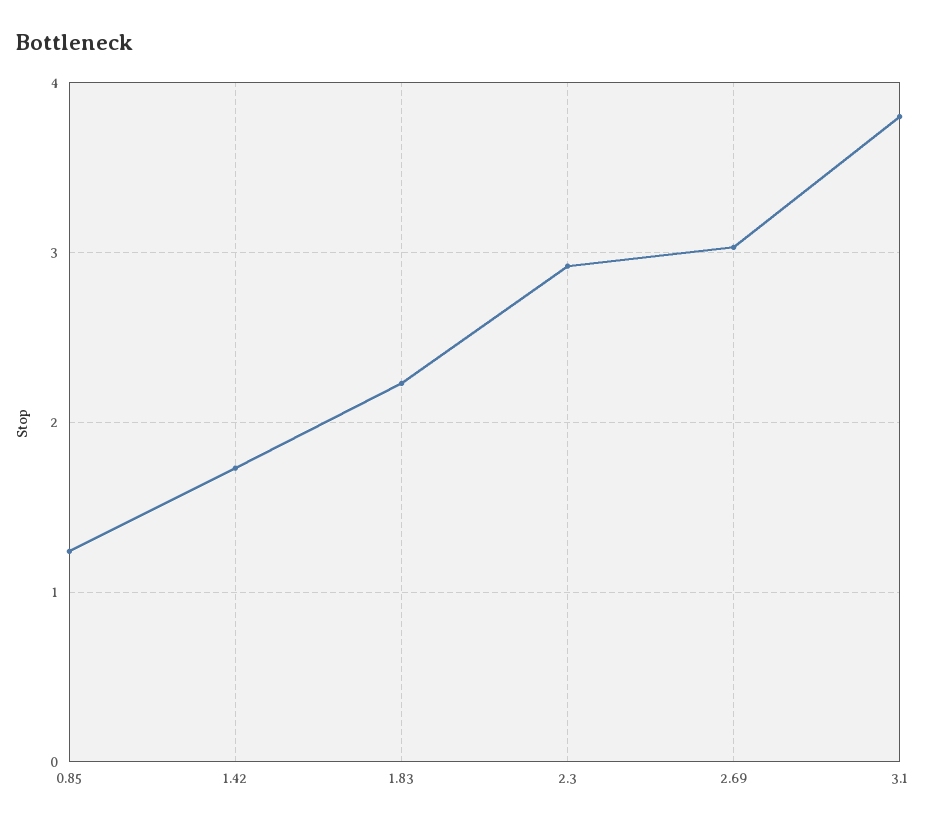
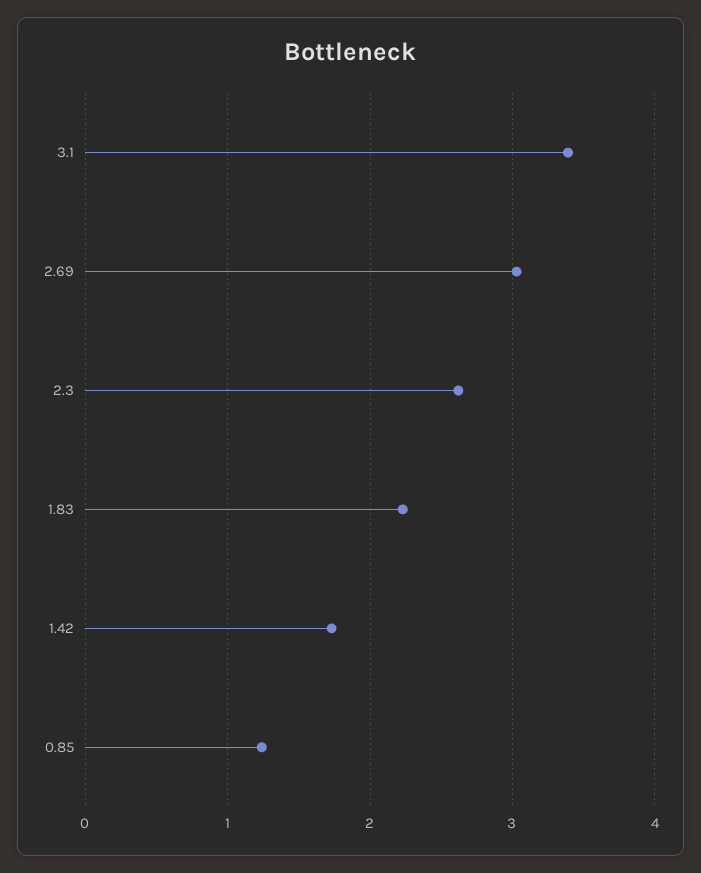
2.3: 2.9 -> 2.6
3.1: 3.8 -> 3.4

